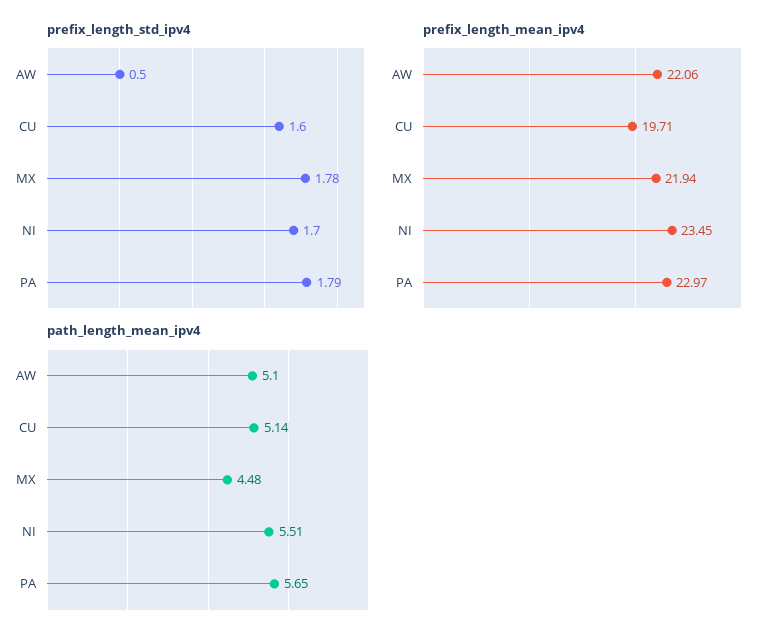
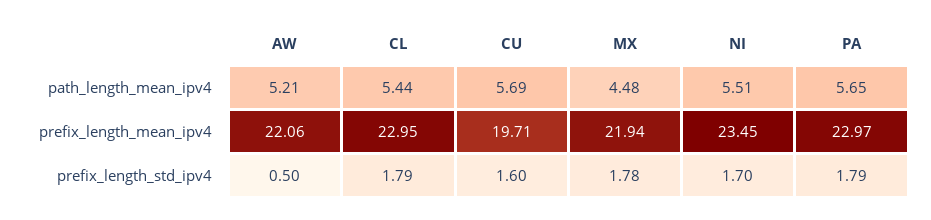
path_length_mean_ipv4, AW: 5.1 -> 5.21
path_length_mean_ipv4, CU: 5.14 -> 5.69
path_length_mean_ipv4, CL: none -> 5.44
prefix_length_mean_ipv4, CL: none -> 22.95
prefix_length_std_ipv4, CL: none -> 1.79

